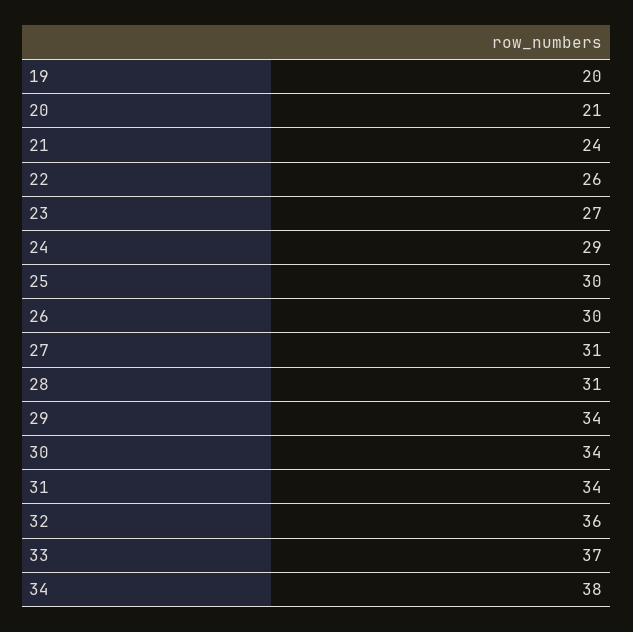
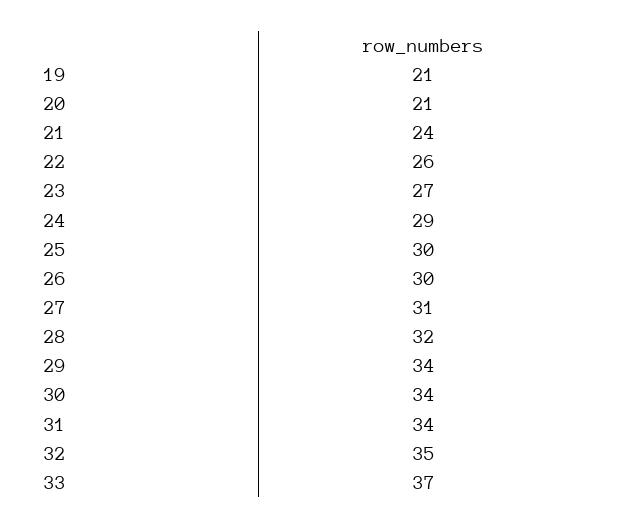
19: 20 -> 21
28: 31 -> 32
32: 36 -> 35
34: 38 -> none

